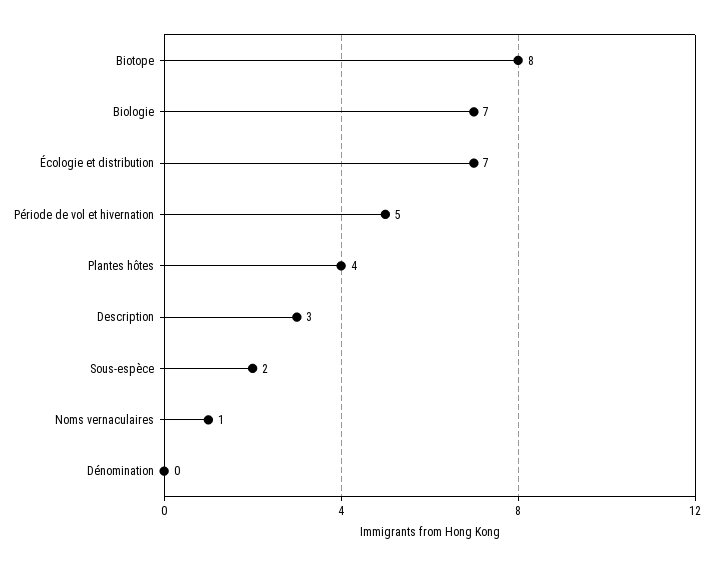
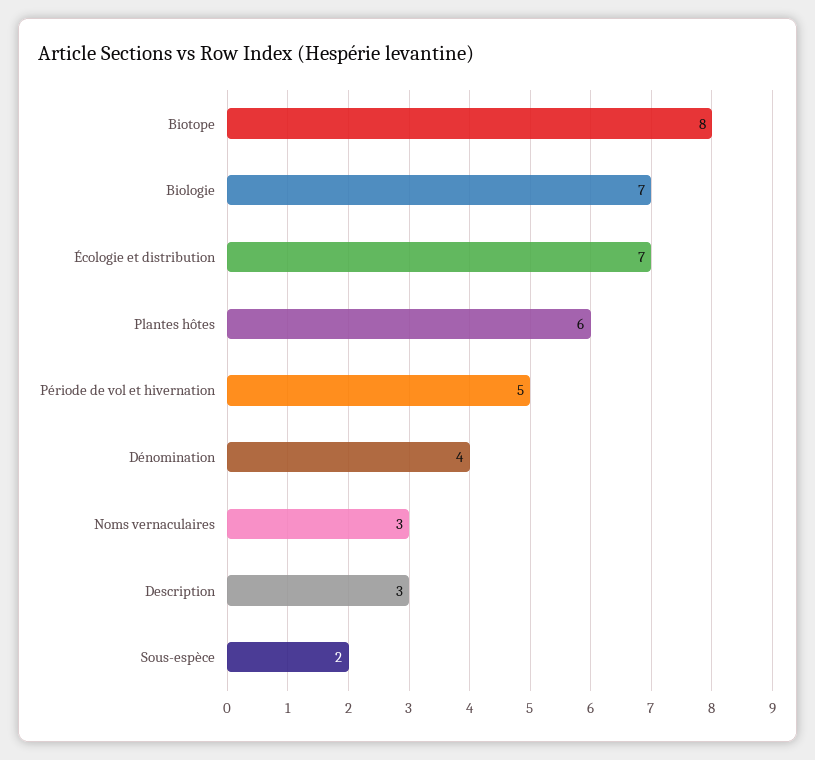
Plantes hôtes: 4 -> 6
Noms vernaculaires: 1 -> 3
Dénomination: 0 -> 4

